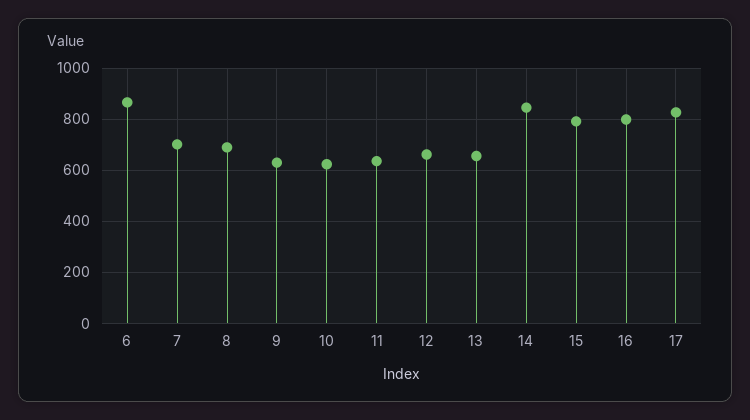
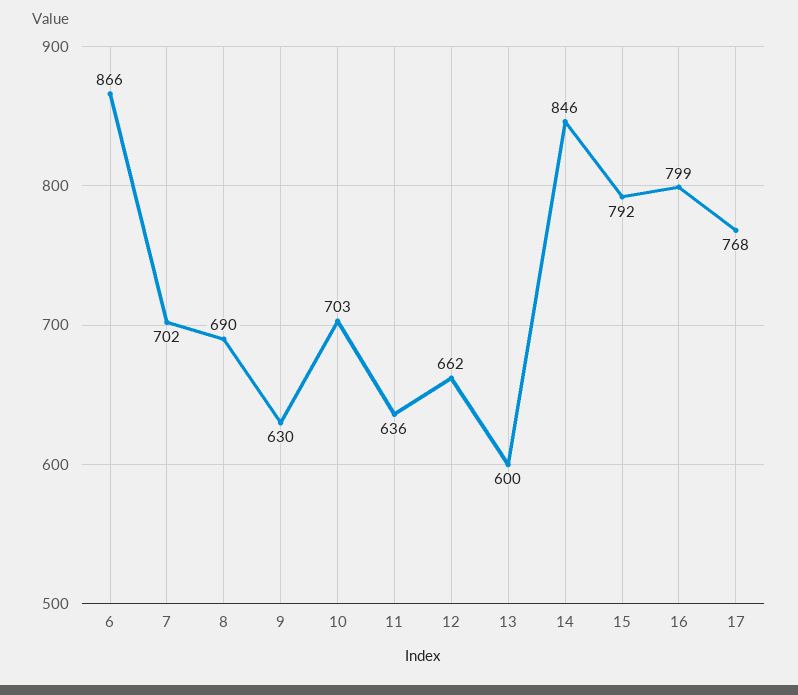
10: 625 -> 703
13: 650 -> 600
17: 825 -> 768

